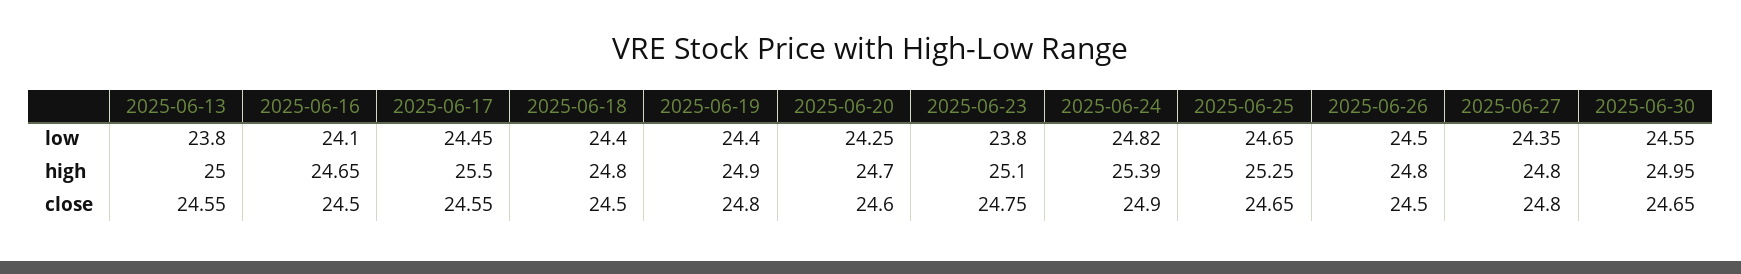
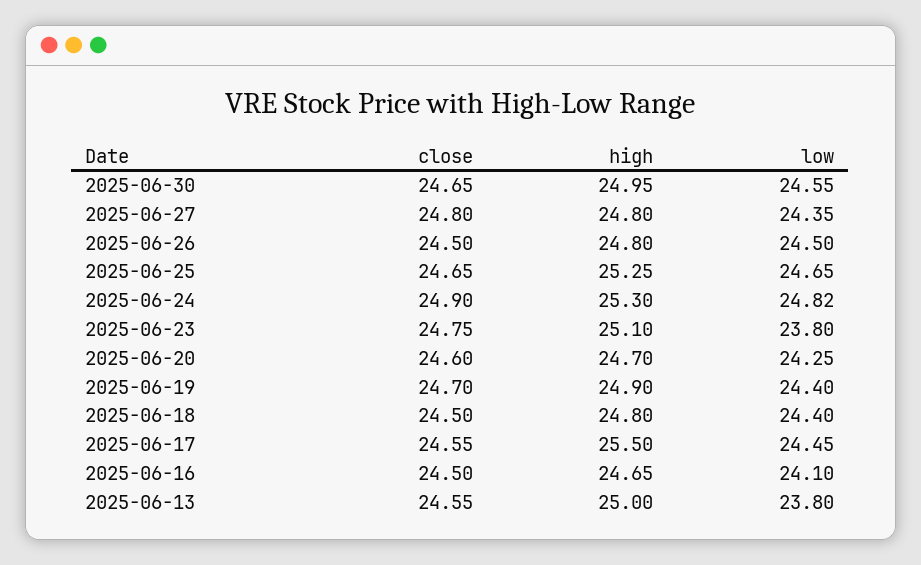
2025-06-24, high: 25.39 -> 25.3
2025-06-19, close: 24.8 -> 24.7

